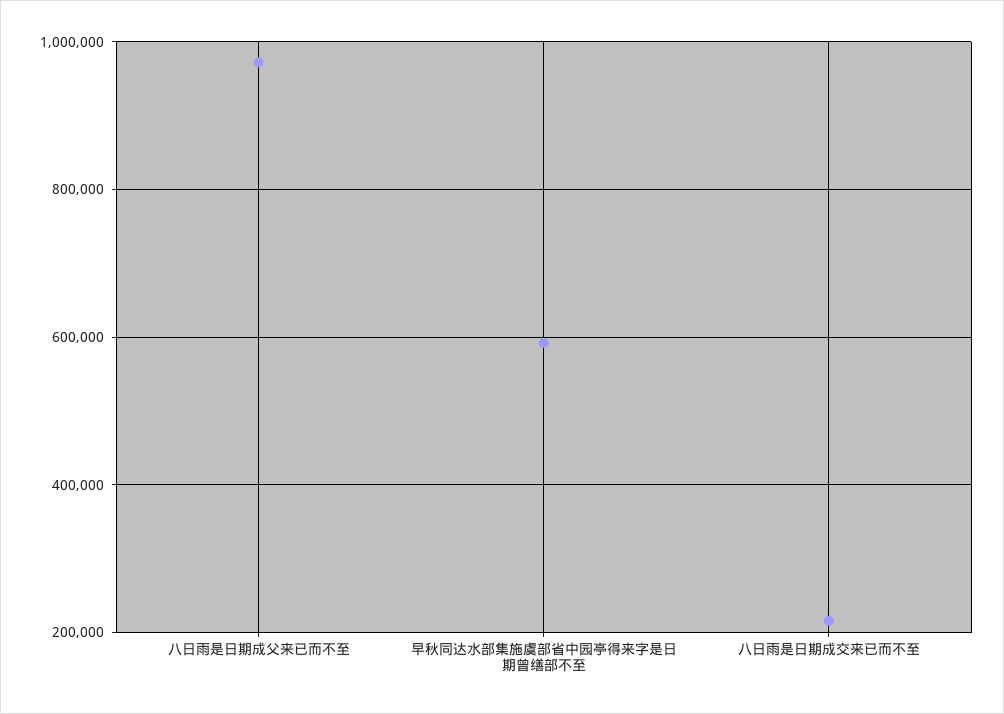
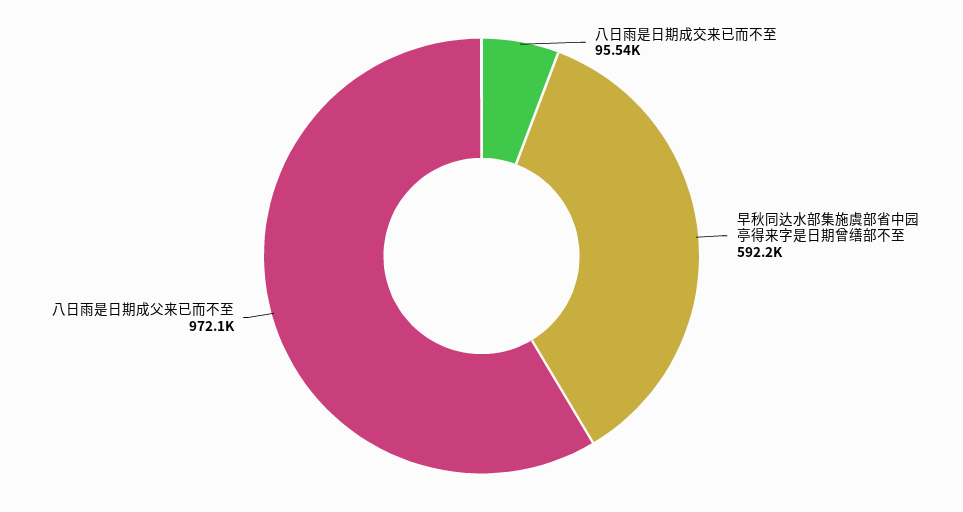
八日雨是日期成交来已而不至: 220000 -> 95540

